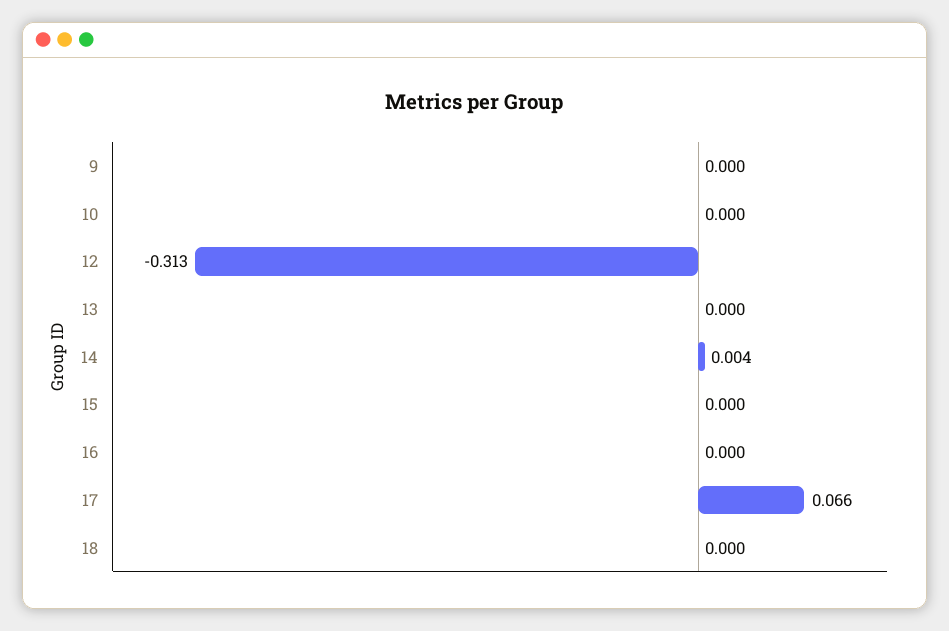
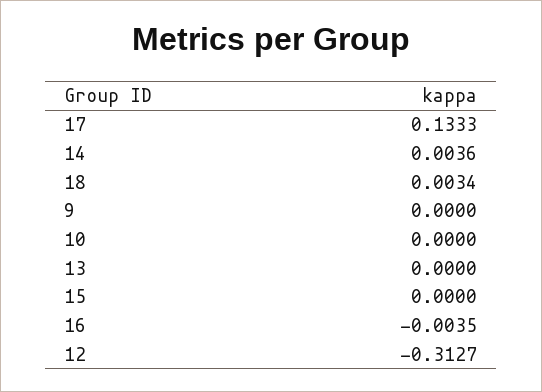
16: 0 -> -0.0035
17: 0.066 -> 0.1333
18: 0 -> 0.0034

